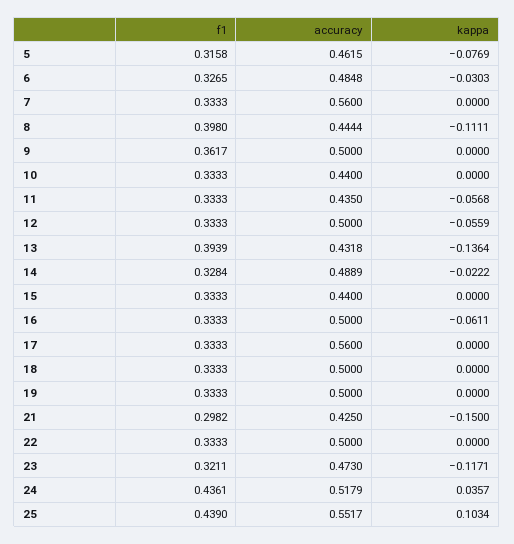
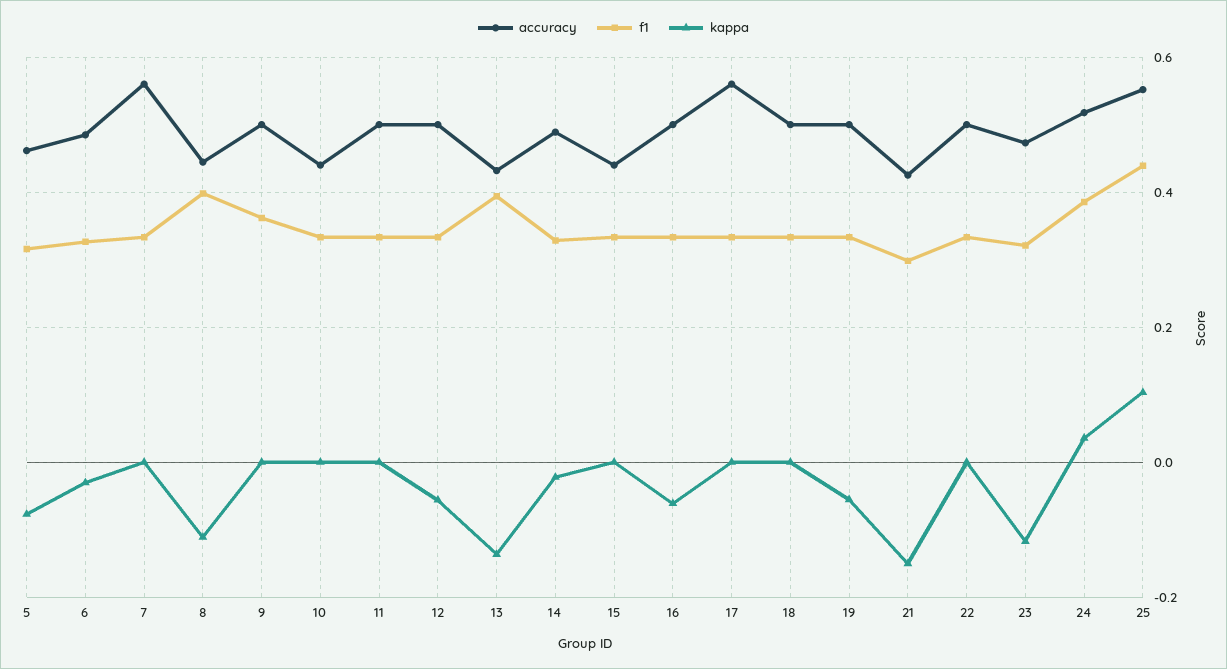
accuracy, 11: 0.435 -> 0.5
kappa, 11: -0.0568 -> 0
kappa, 19: 0 -> -0.06
f1, 24: 0.4361 -> 0.38

